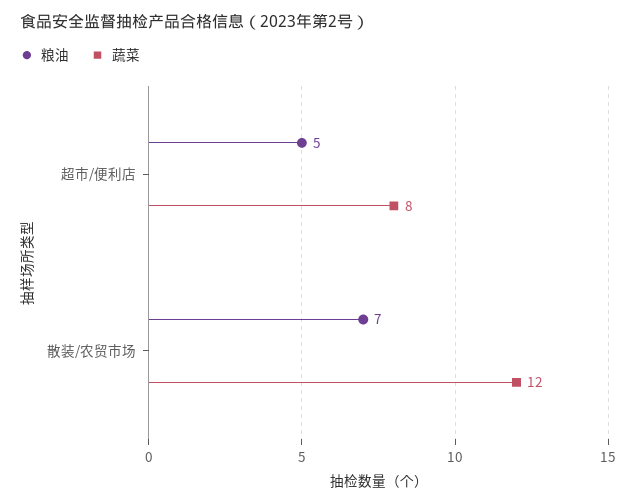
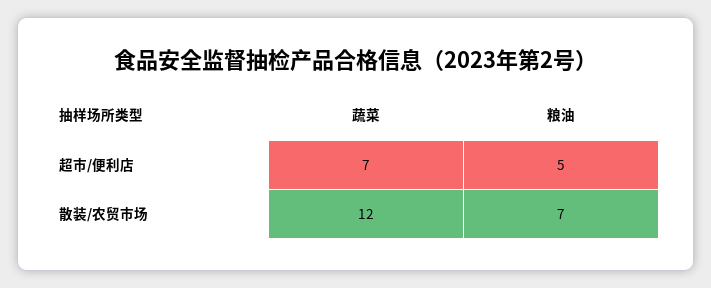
蔬菜, 超市/便利店: 8 -> 7

